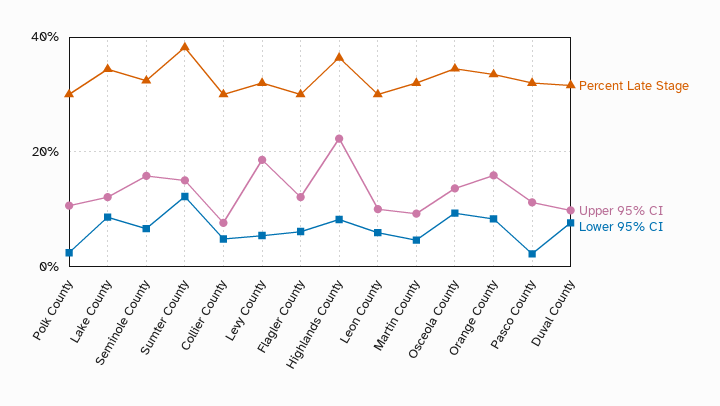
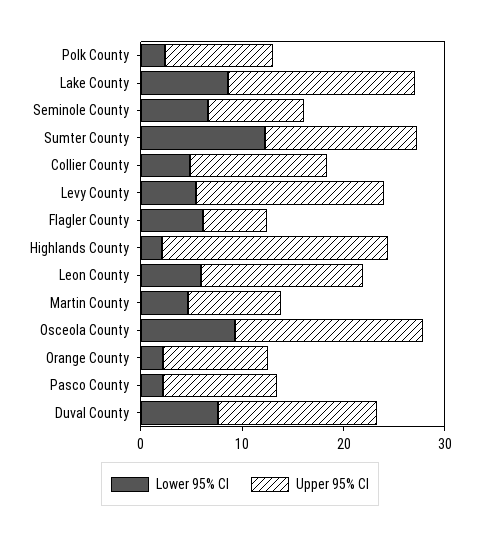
Percent Late Stage, Polk County: 30 -> none
Percent Late Stage, Lake County: 34 -> none
Upper 95% CI, Lake County: 12 -> 18
Percent Late Stage, Seminole County: 32 -> none
Upper 95% CI, Seminole County: 16 -> 10
Percent Late Stage, Sumter County: 38 -> none
Percent Late Stage, Collier County: 30 -> none
Upper 95% CI, Collier County: 8 -> 14
Percent Late Stage, Levy County: 32 -> none
Percent Late Stage, Flagler County: 30 -> none
Upper 95% CI, Flagler County: 12 -> 6
Percent Late Stage, Highlands County: 36 -> none
Lower 95% CI, Highlands County: 8 -> 2
Percent Late Stage, Leon County: 30 -> none
Upper 95% CI, Leon County: 10 -> 16
Percent Late Stage, Martin County: 32 -> none
Percent Late Stage, Osceola County: 34 -> none
Upper 95% CI, Osceola County: 14 -> 18
Percent Late Stage, Orange County: 34 -> none
Upper 95% CI, Orange County: 16 -> 10
Lower 95% CI, Orange County: 8 -> 2
Percent Late Stage, Pasco County: 32 -> none
Percent Late Stage, Duval County: 32 -> none
Upper 95% CI, Duval County: 10 -> 16

